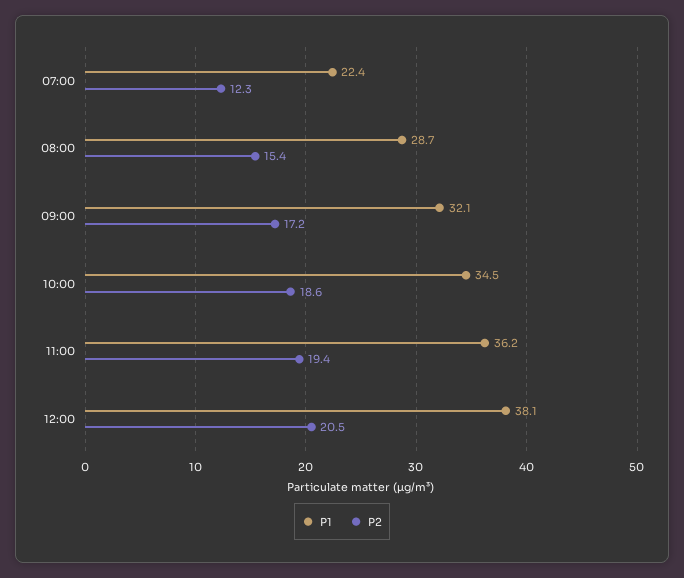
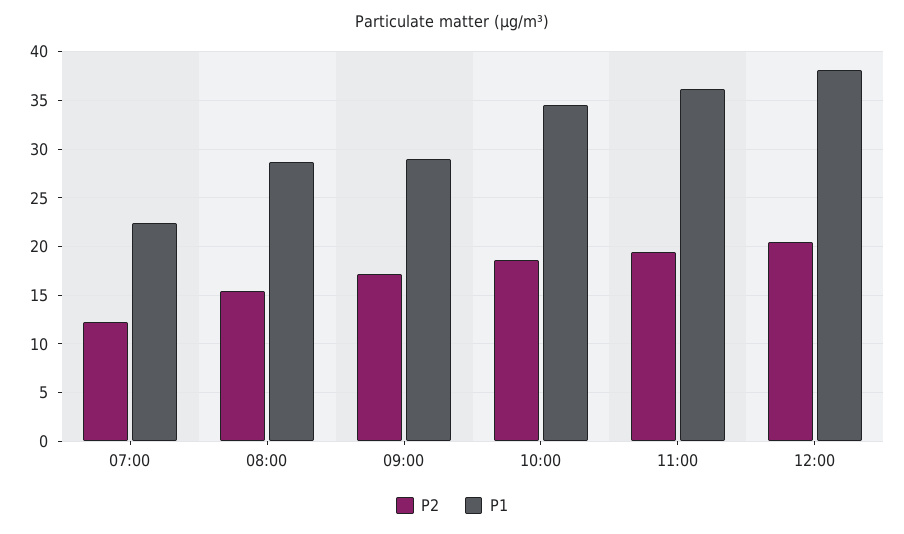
P1, 09:00: 32.1 -> 29

